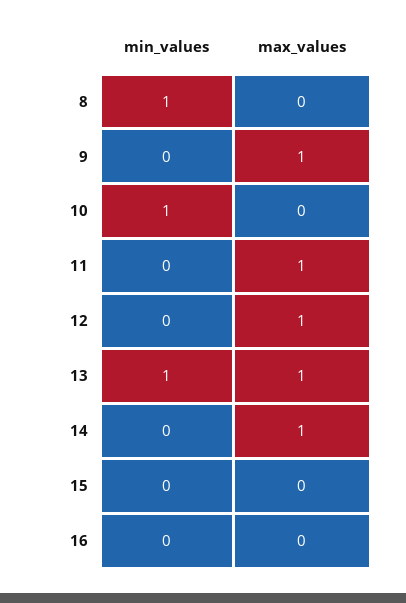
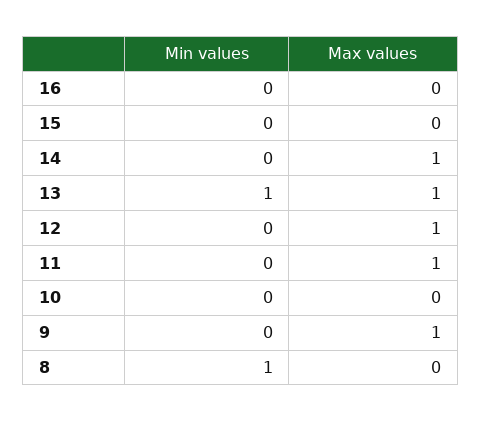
min_values, 10: 1 -> 0

